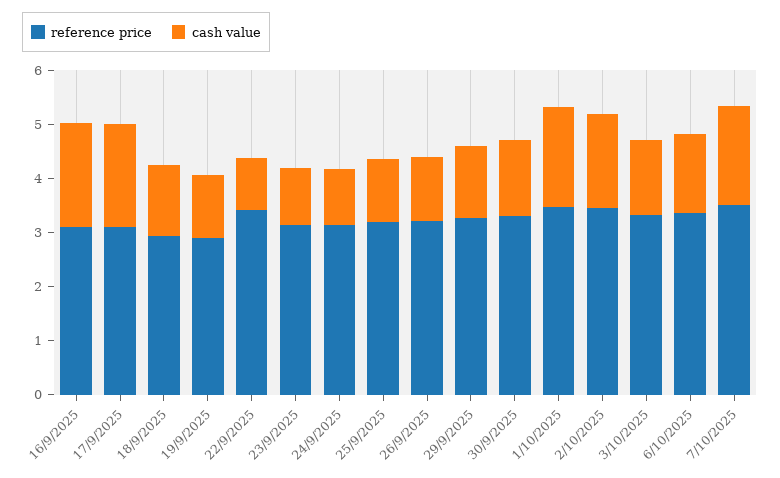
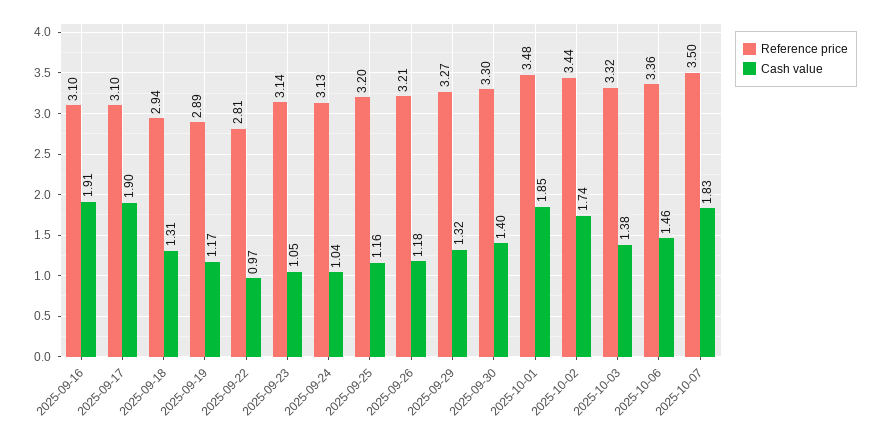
reference price, 22/9/2025: 3.4 -> 2.81

